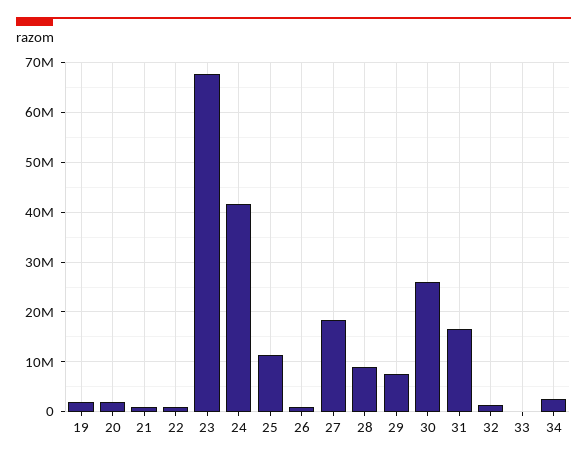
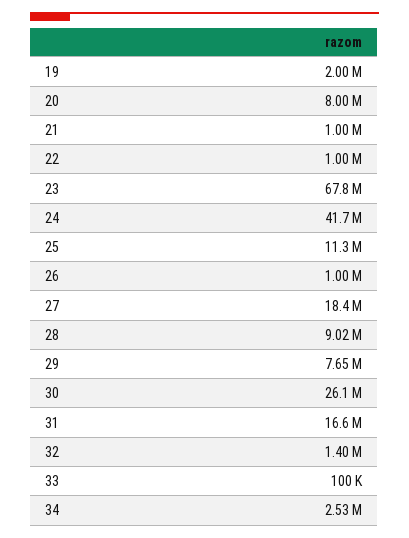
20: 2000000 -> 8000000

